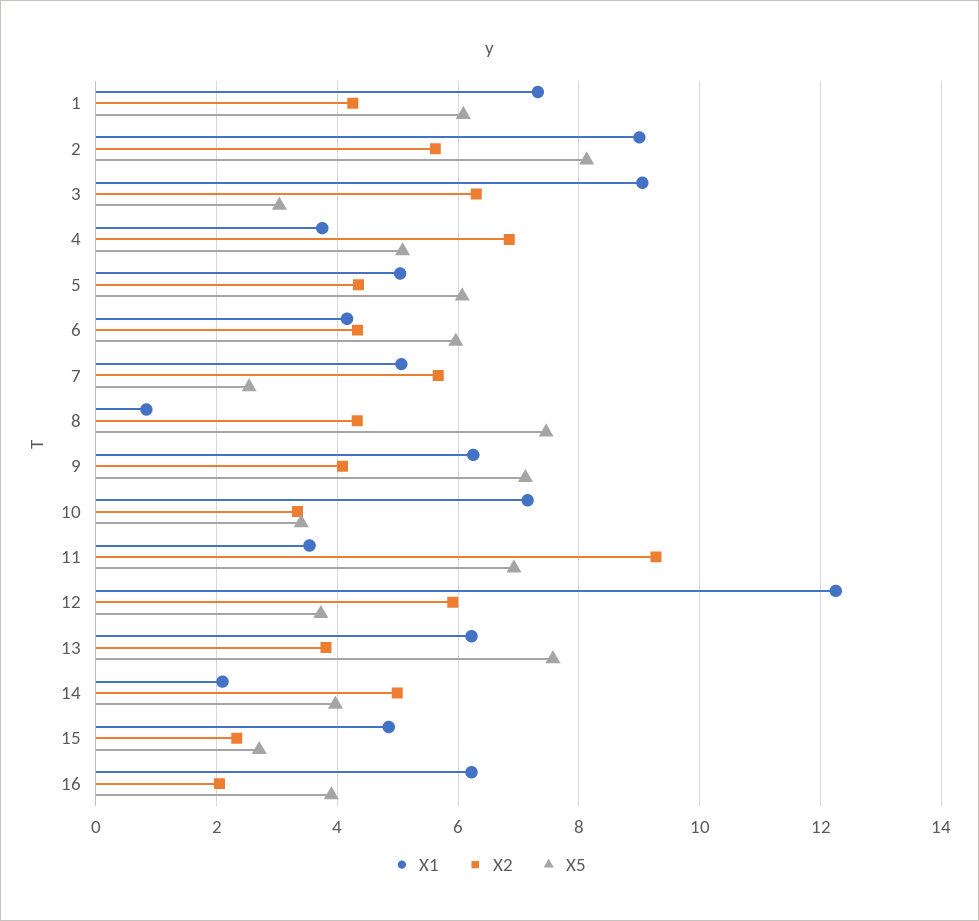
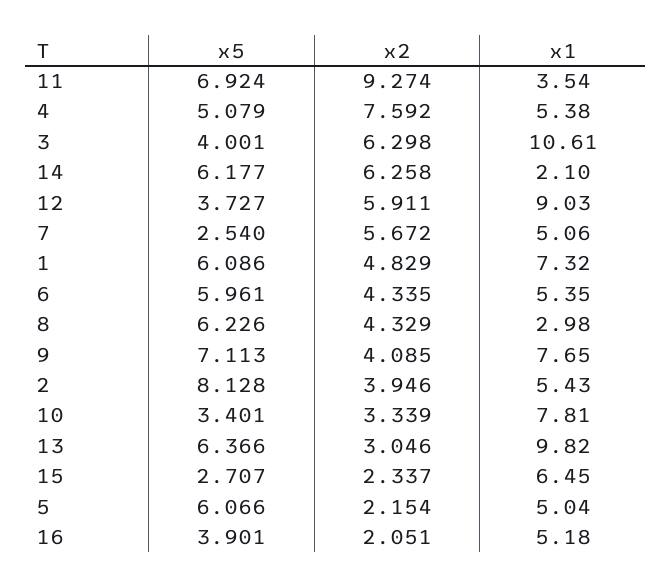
X2, 1: 4.2 -> 4.829
X1, 2: 9 -> 5.43
X2, 2: 5.6 -> 3.946
X1, 3: 9 -> 10.61
X5, 3: 3 -> 4.001
X1, 4: 3.8 -> 5.38
X2, 4: 6.8 -> 7.592
X2, 5: 4.4 -> 2.154
X1, 6: 4.2 -> 5.35
X1, 8: 0.8 -> 2.98
X5, 8: 7.4 -> 6.226
X1, 9: 6.2 -> 7.65
X1, 10: 7.2 -> 7.81
X1, 12: 12.2 -> 9.03
X1, 13: 6.2 -> 9.82
X2, 13: 3.8 -> 3.046
X5, 13: 7.6 -> 6.366
X2, 14: 5 -> 6.258
X5, 14: 4 -> 6.177
X1, 15: 4.8 -> 6.45
X1, 16: 6.2 -> 5.18

